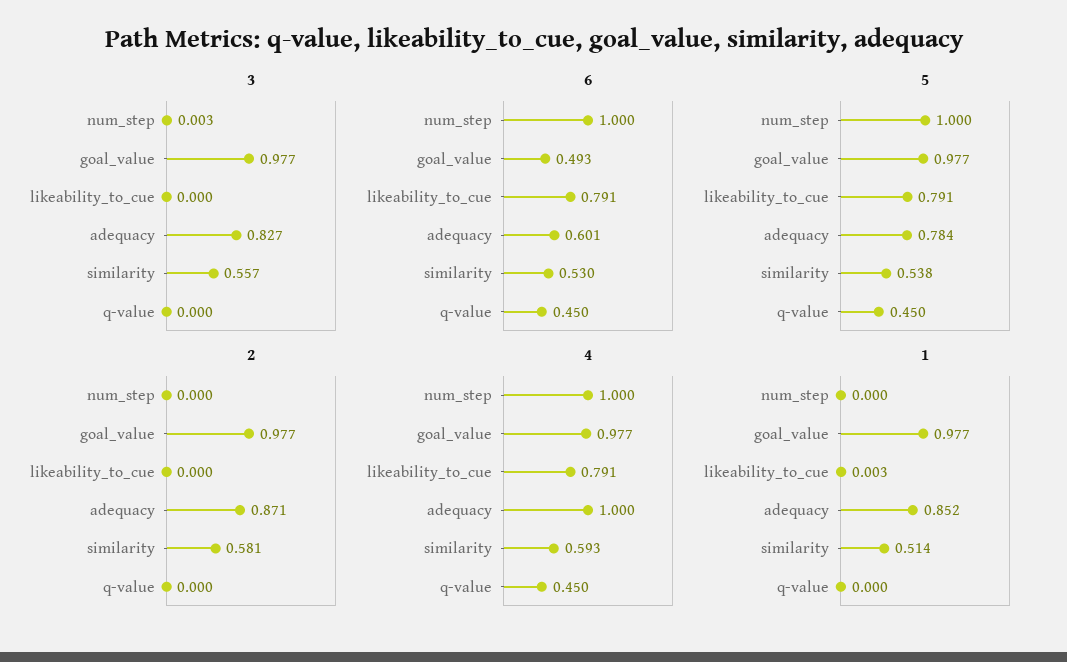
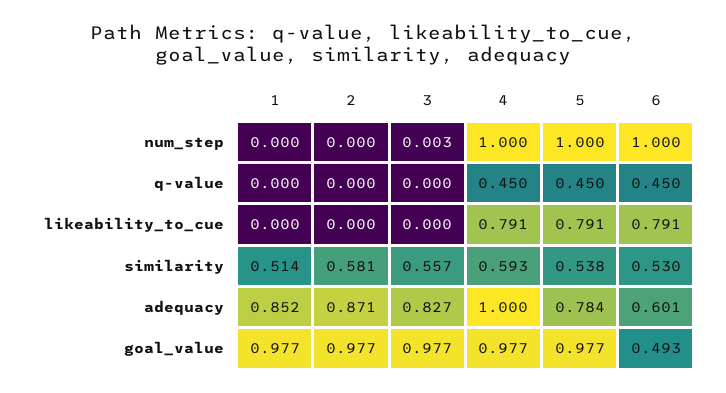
1, likeability_to_cue: 0.003 -> 0

